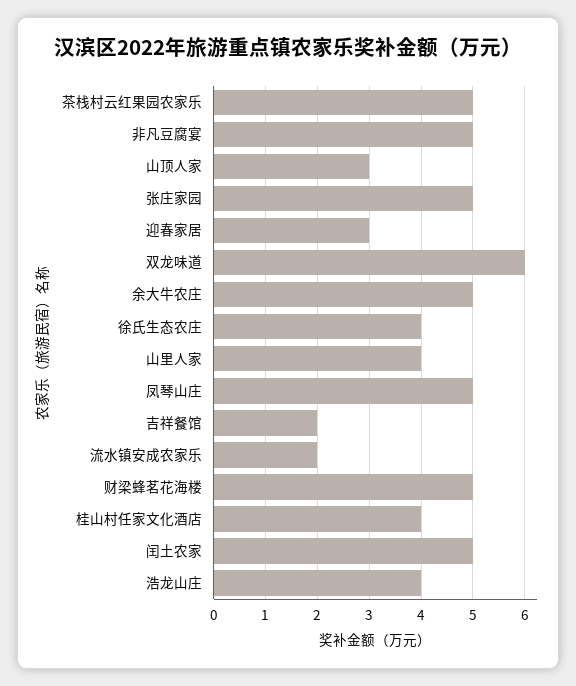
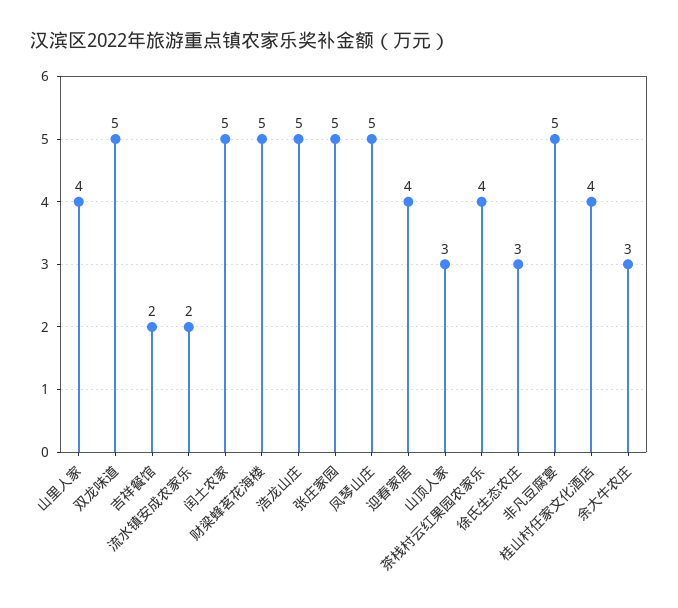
茶栈村云红果园农家乐: 5 -> 4
迎春家居: 3 -> 4
双龙味道: 6 -> 5
余大牛农庄: 5 -> 3
徐氏生态农庄: 4 -> 3
浩龙山庄: 4 -> 5

